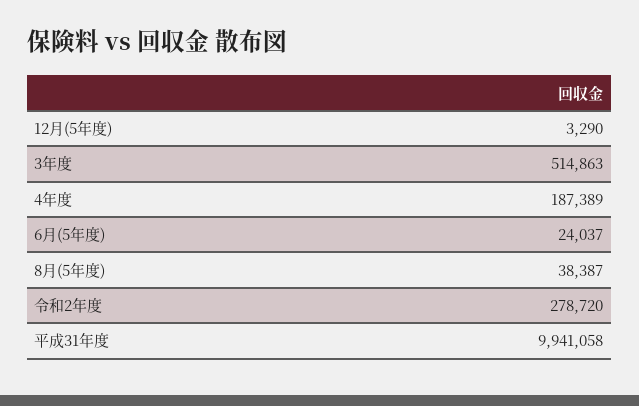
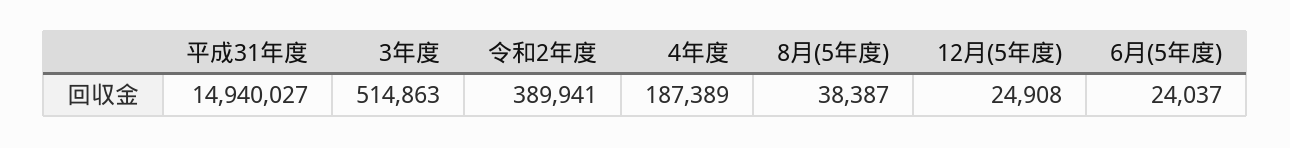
12月(5年度): 3290 -> 24908
令和2年度: 278720 -> 389941
平成31年度: 9941058 -> 14940027

